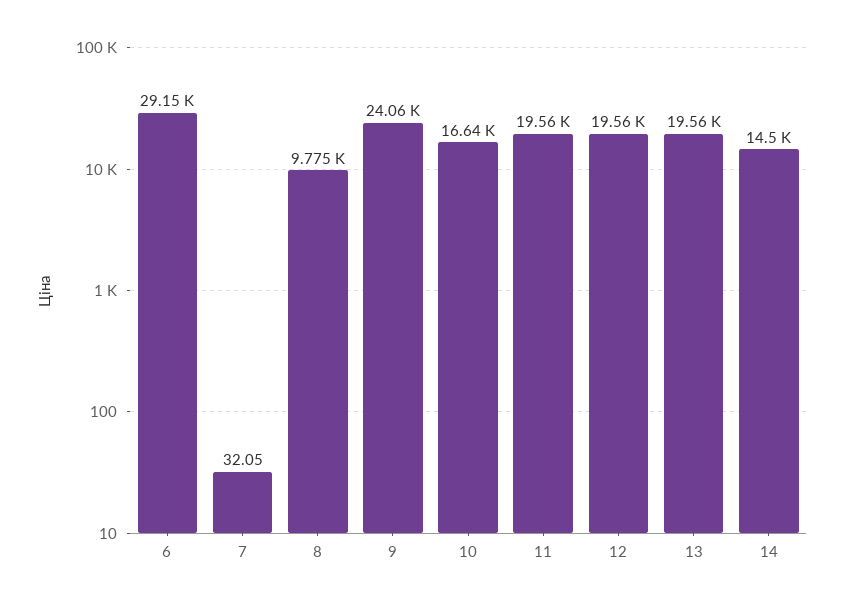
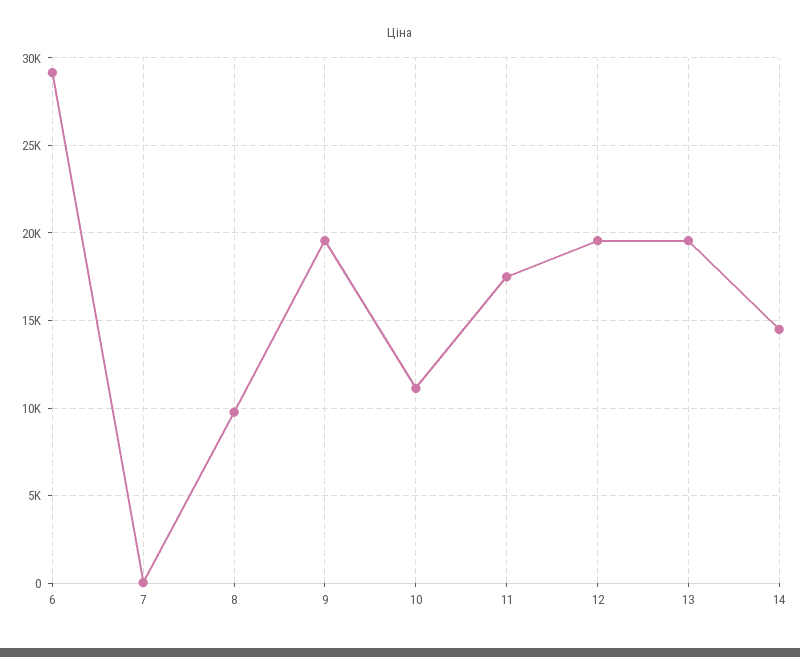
9: 24060 -> 19500
10: 16640 -> 11000
11: 19560 -> 17500

